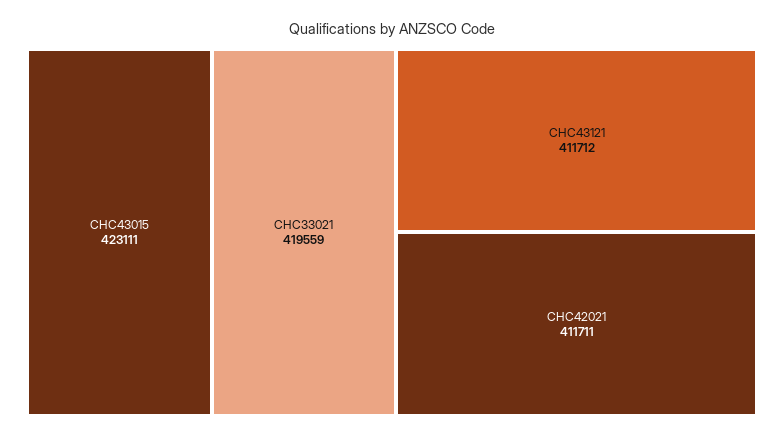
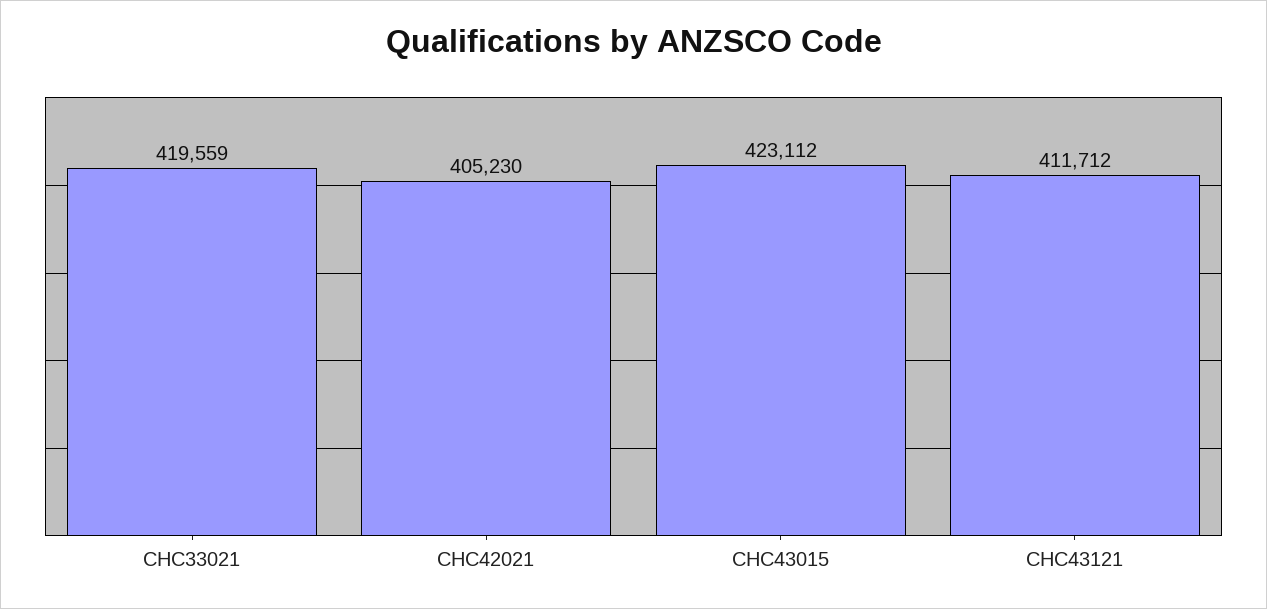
CHC43015: 423111 -> 423112
CHC42021: 411711 -> 405230

